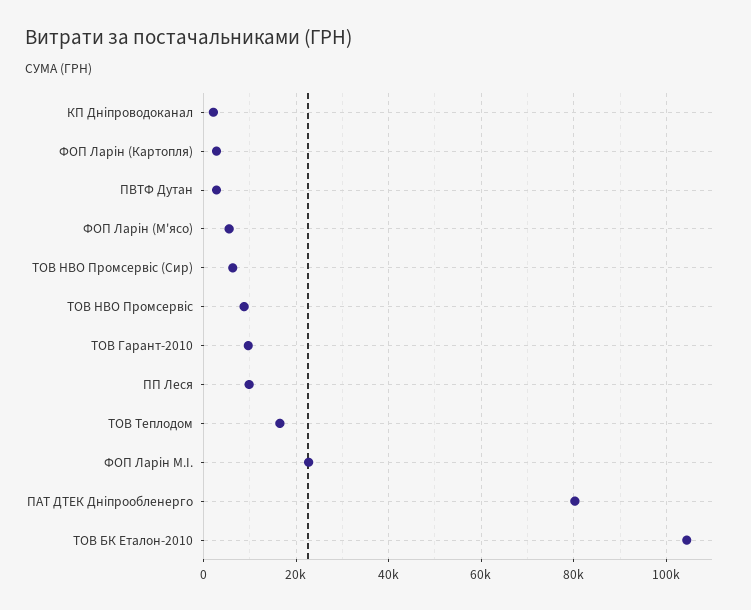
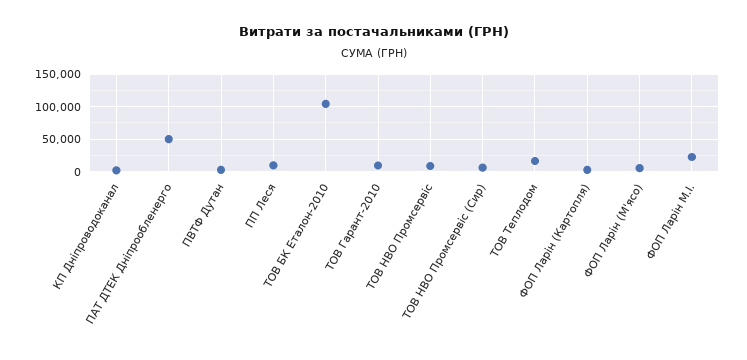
ПАТ ДТЕК Дніпрообленерго: 80000 -> 50000

